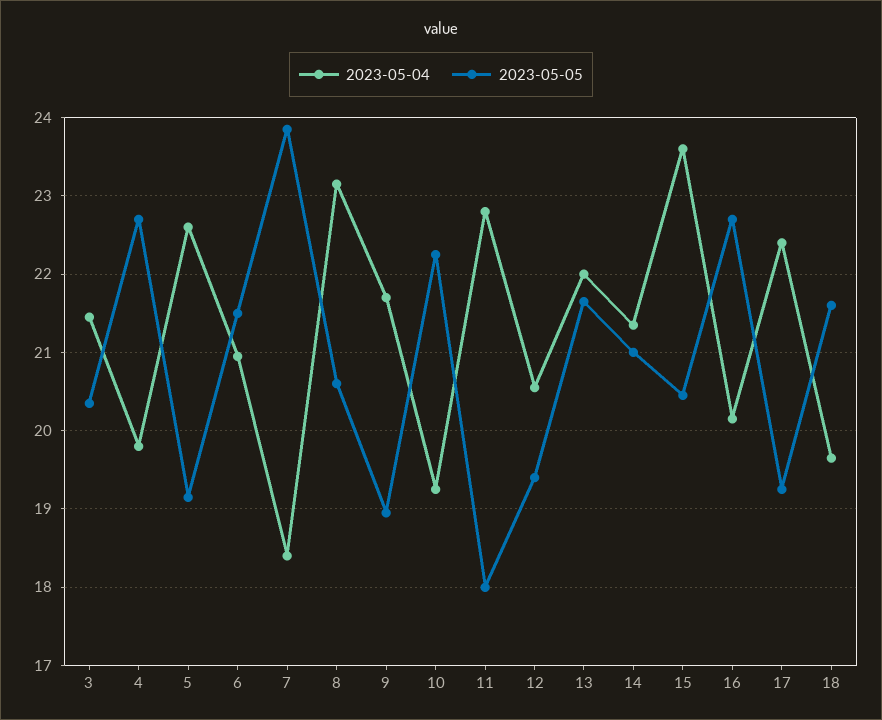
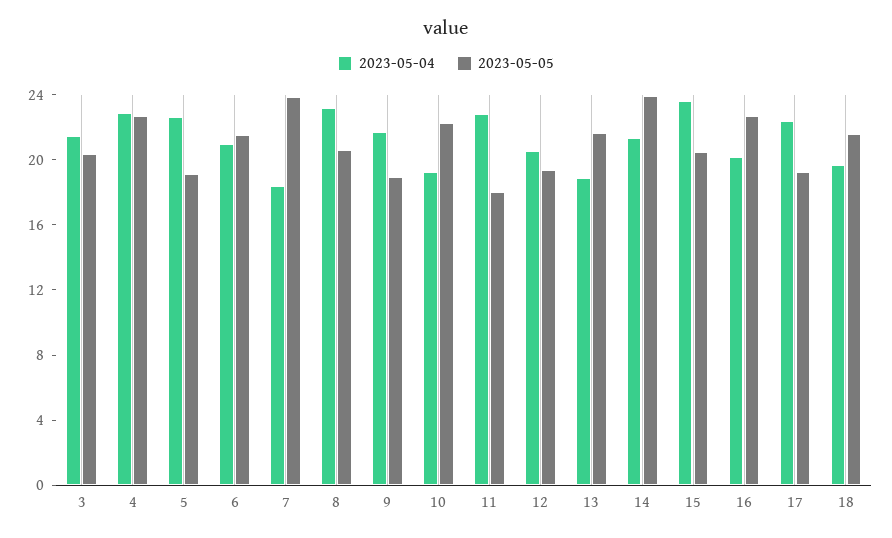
2023-05-04, 4: 19.8 -> 23
2023-05-04, 13: 22 -> 19
2023-05-05, 14: 21 -> 24

